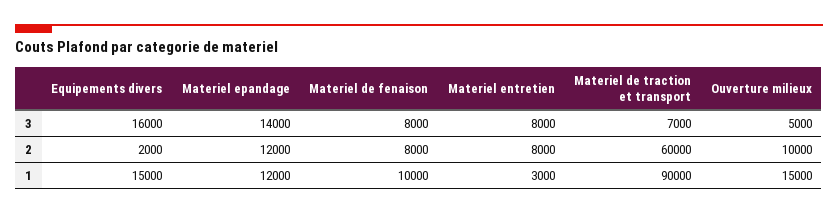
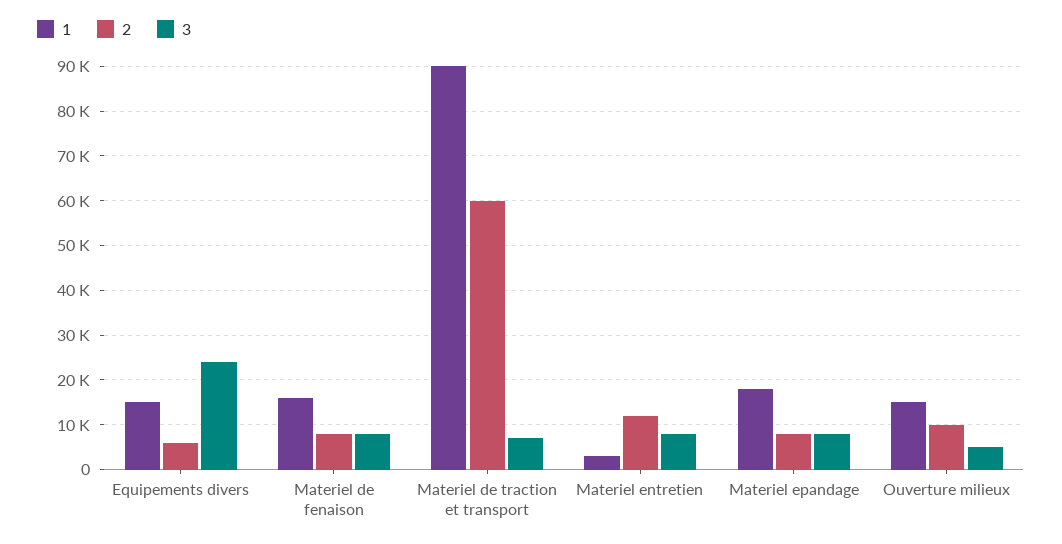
3, Equipements divers: 16000 -> 24000
3, Materiel epandage: 14000 -> 8000
2, Equipements divers: 2000 -> 6000
2, Materiel epandage: 12000 -> 8000
2, Materiel entretien: 8000 -> 12000
1, Materiel epandage: 12000 -> 18000
1, Materiel de fenaison: 10000 -> 16000

